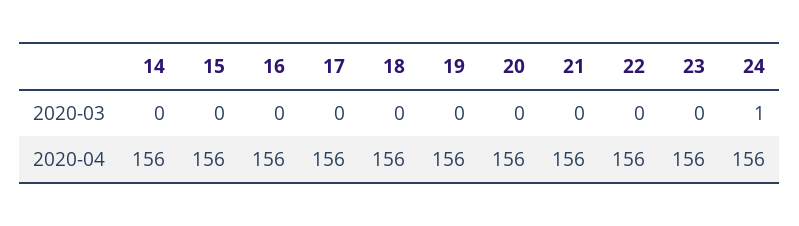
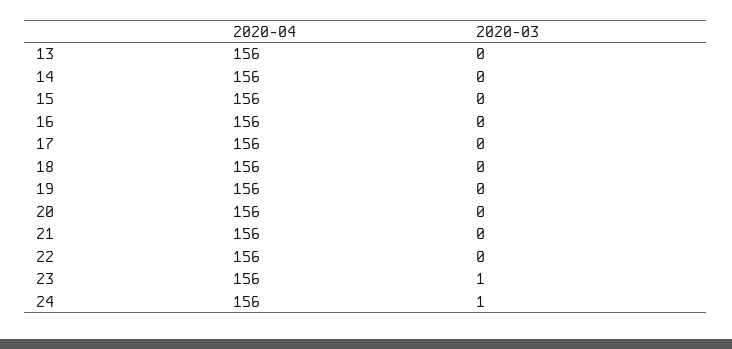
23, 2020-03: 0 -> 1
13, 2020-04: none -> 156
13, 2020-03: none -> 0

